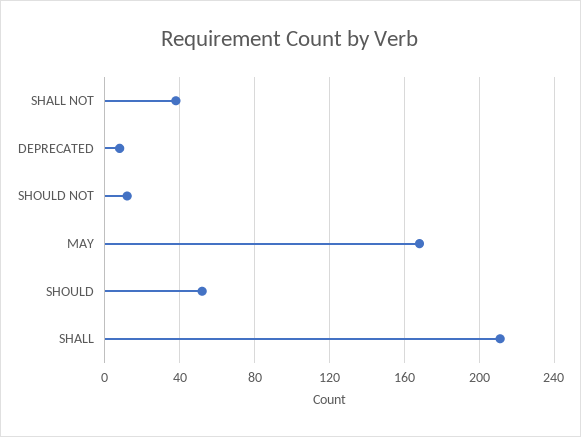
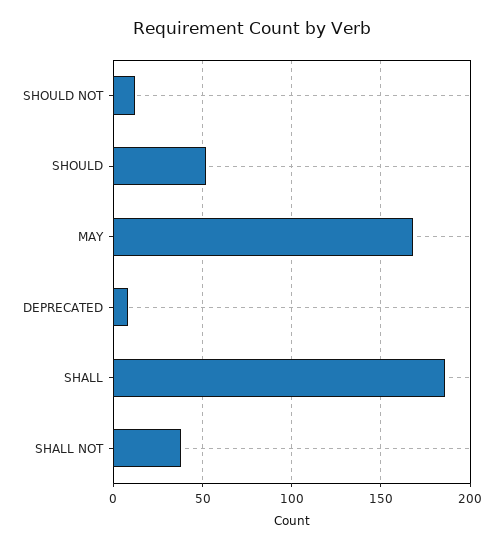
SHALL: 210 -> 185

